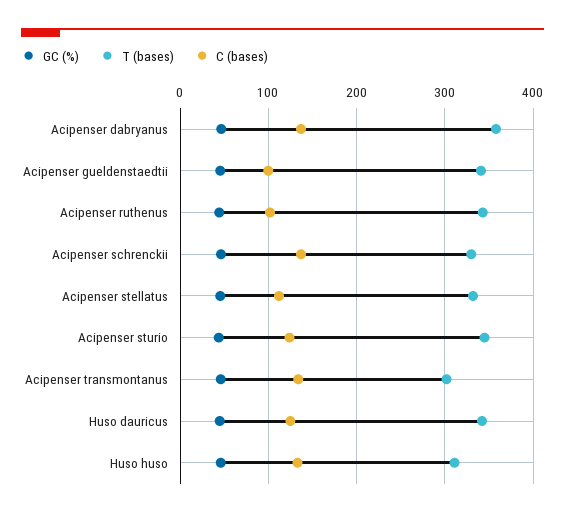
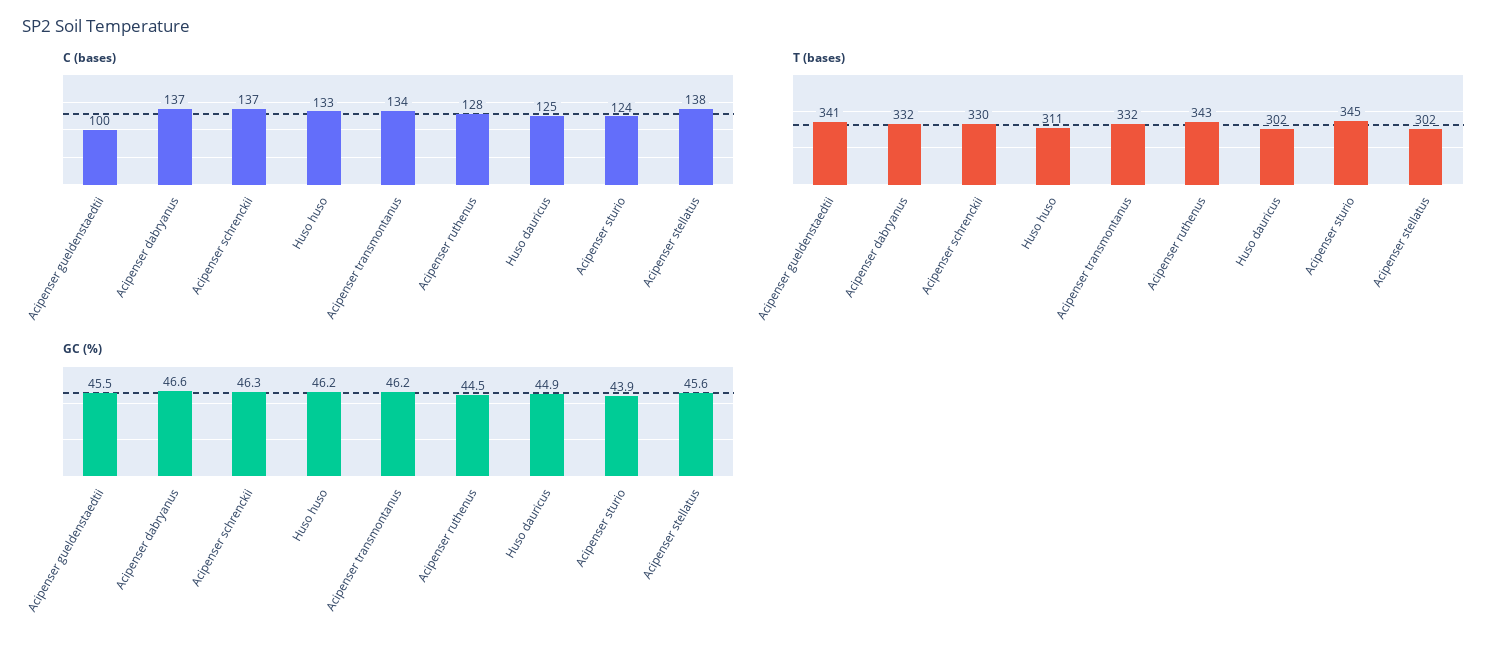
T (bases), Acipenser dabryanus: 360 -> 332
C (bases), Acipenser ruthenus: 100 -> 128
T (bases), Acipenser stellatus: 330 -> 302
C (bases), Acipenser stellatus: 110 -> 138
T (bases), Acipenser transmontanus: 300 -> 332
T (bases), Huso dauricus: 340 -> 302

